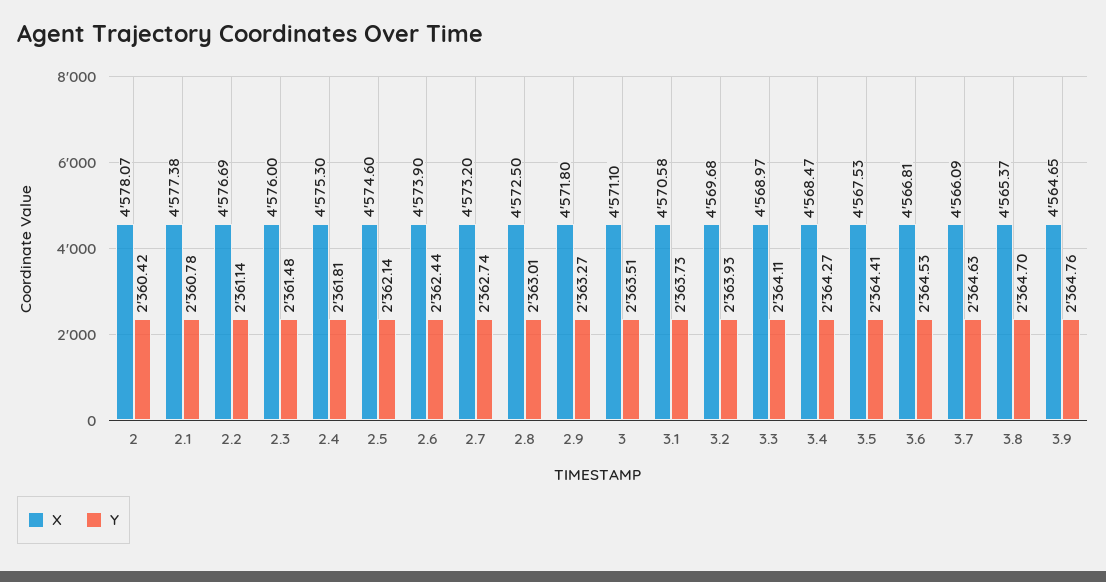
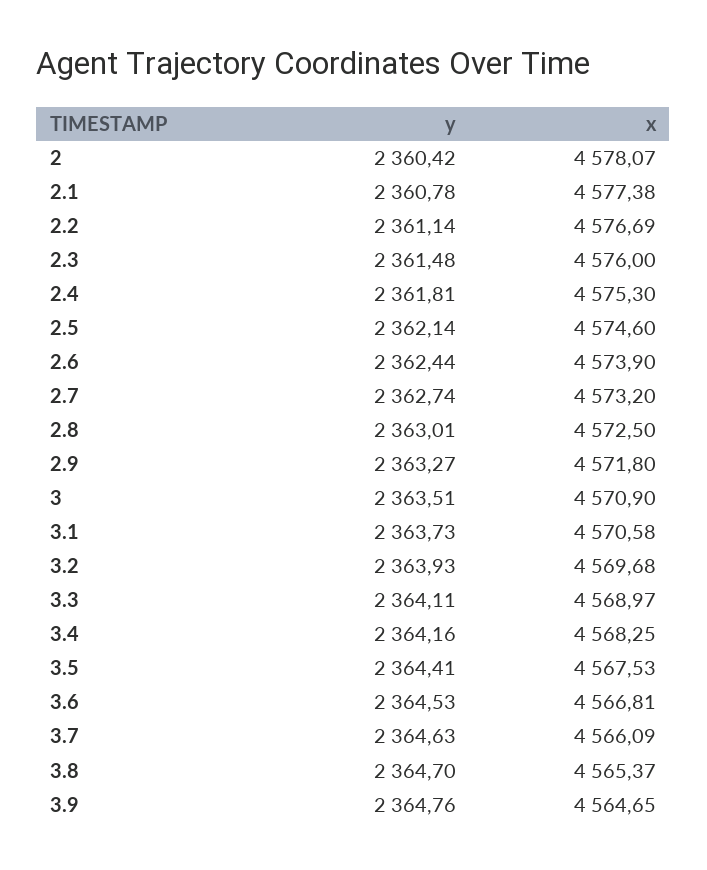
X, 3: 4571.1 -> 4570.9
X, 3.4: 4568.47 -> 4568.25
Y, 3.4: 2364.27 -> 2364.16

